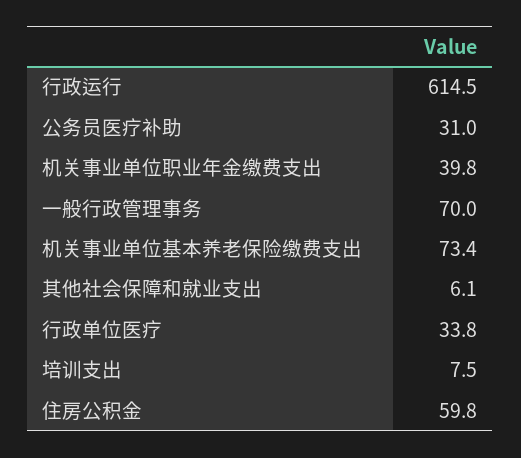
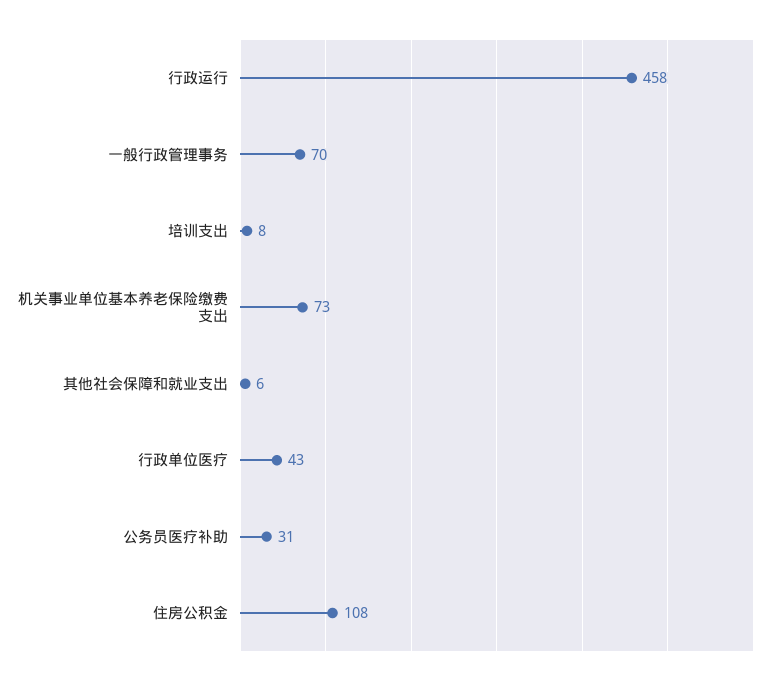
行政运行: 614.5 -> 458
机关事业单位职业年金缴费支出: 39.8 -> none
行政单位医疗: 33.8 -> 43
住房公积金: 59.8 -> 108

